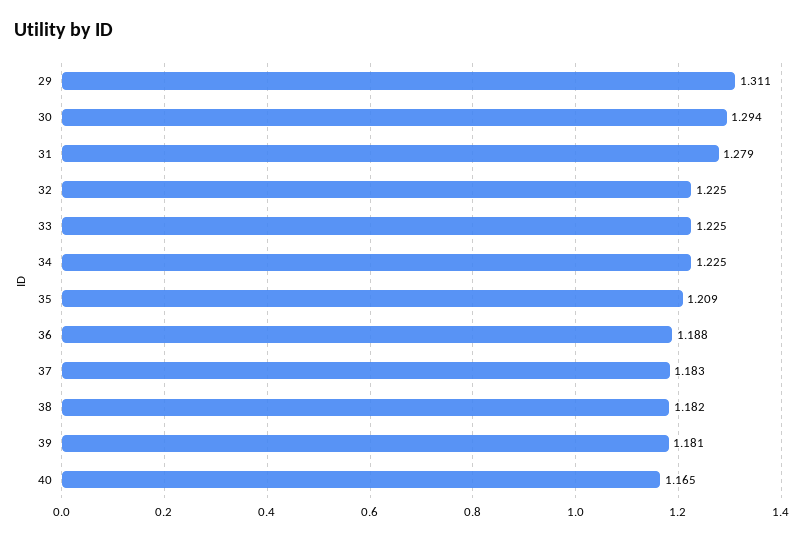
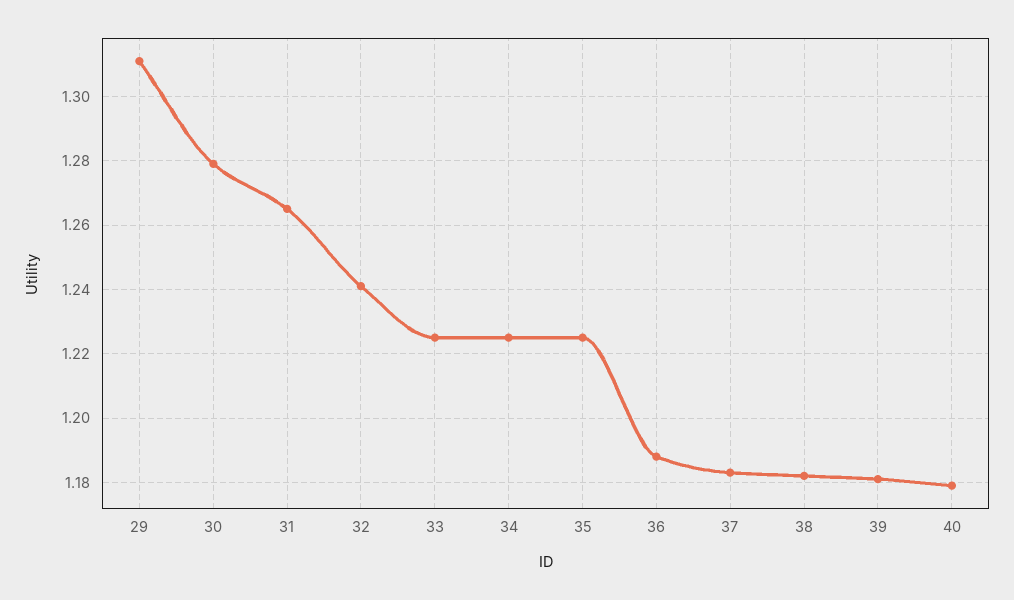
30: 1.294 -> 1.28
31: 1.279 -> 1.265
32: 1.225 -> 1.24
35: 1.209 -> 1.225
40: 1.165 -> 1.18

